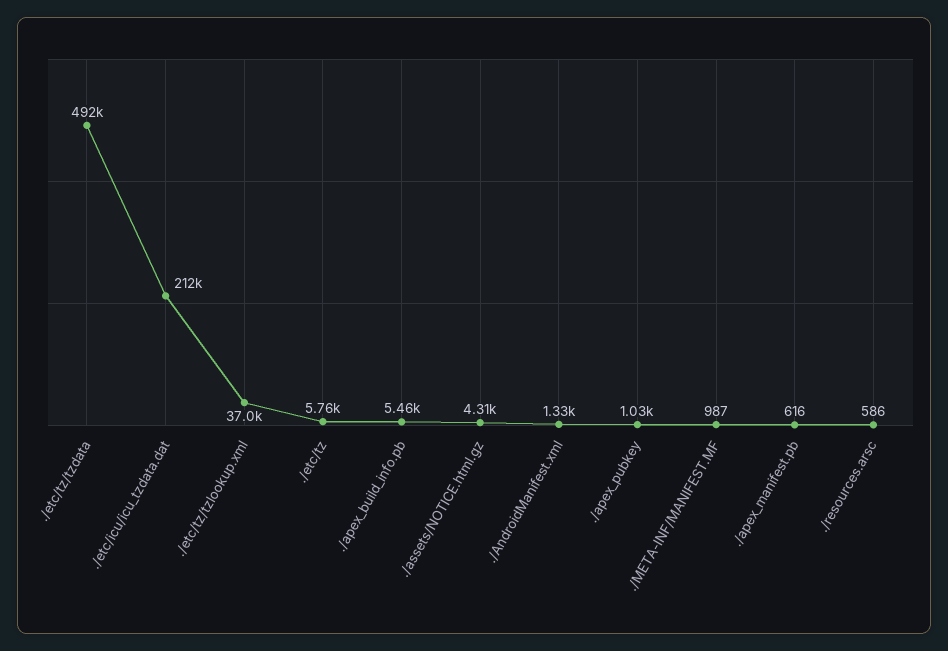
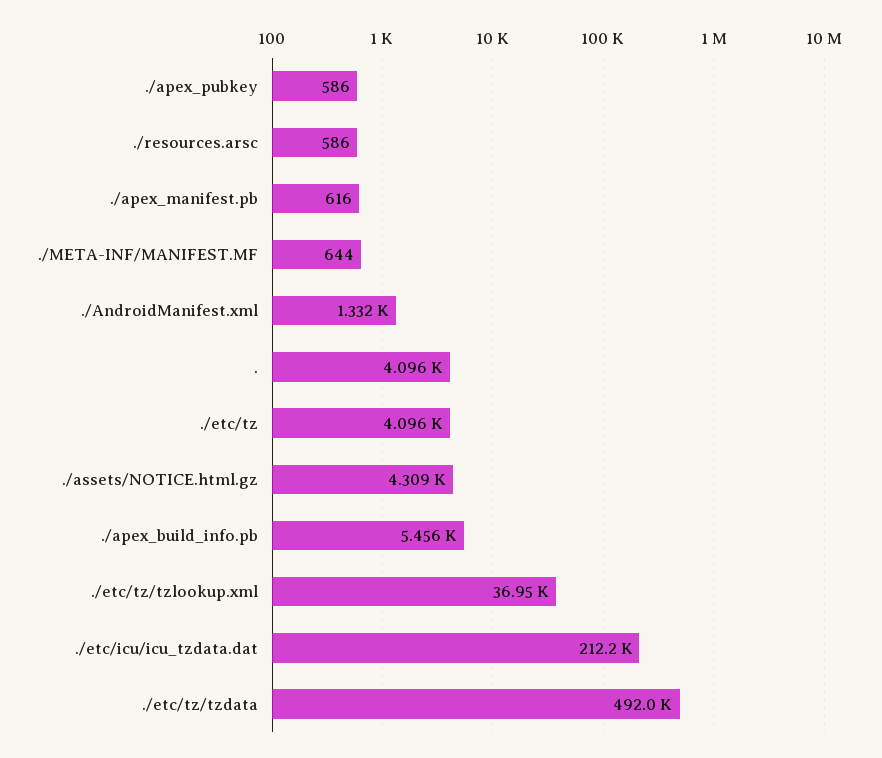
./etc/tz: 5760 -> 4096
./apex_pubkey: 1030 -> 586
./META-INF/MANIFEST.MF: 987 -> 644
.: none -> 4096

